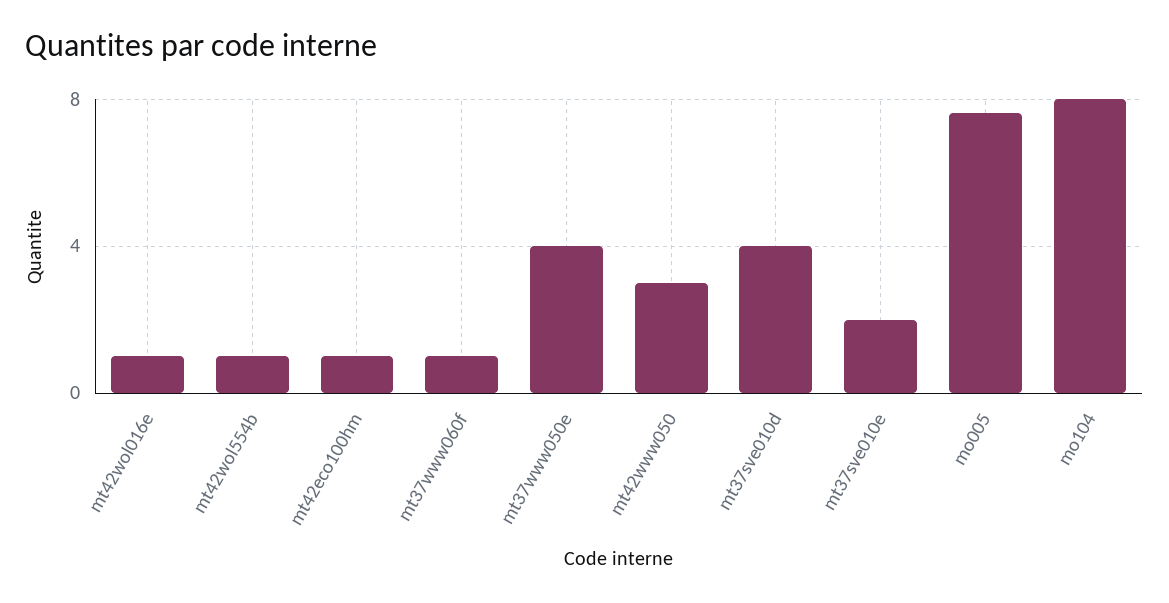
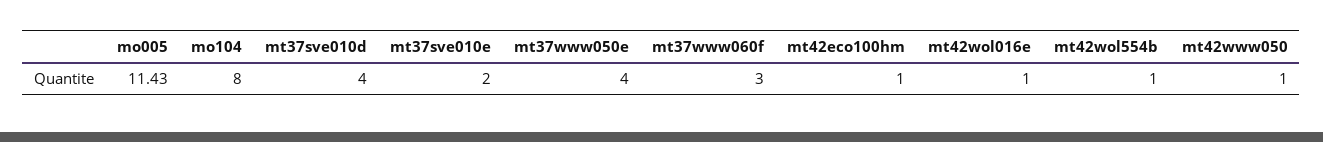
mt37www060f: 1 -> 3
mt42www050: 3 -> 1
mo005: 7.5 -> 11.43

